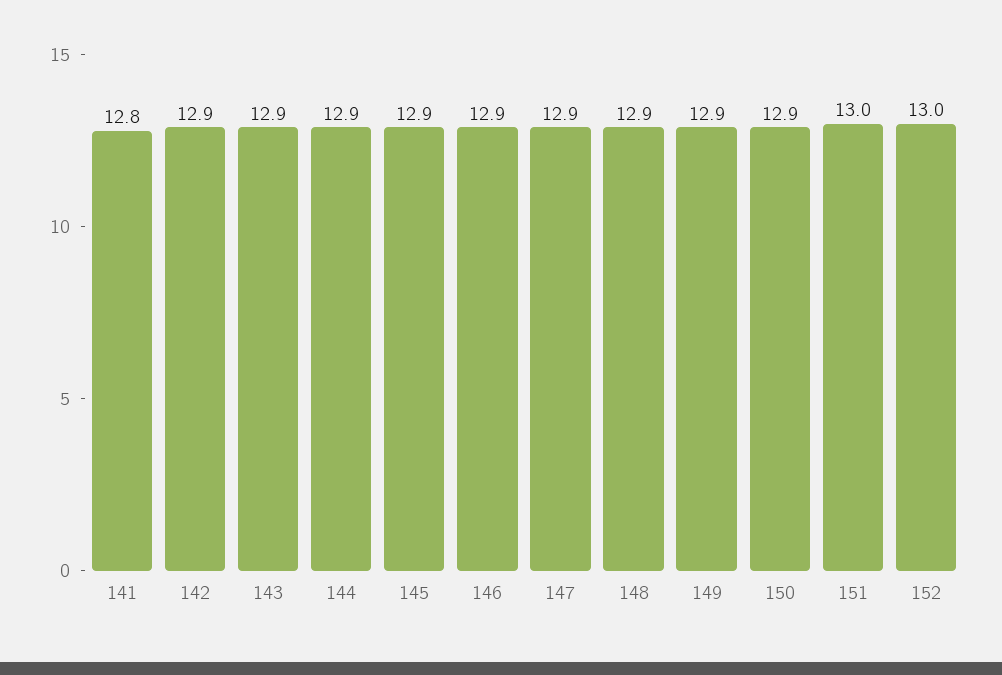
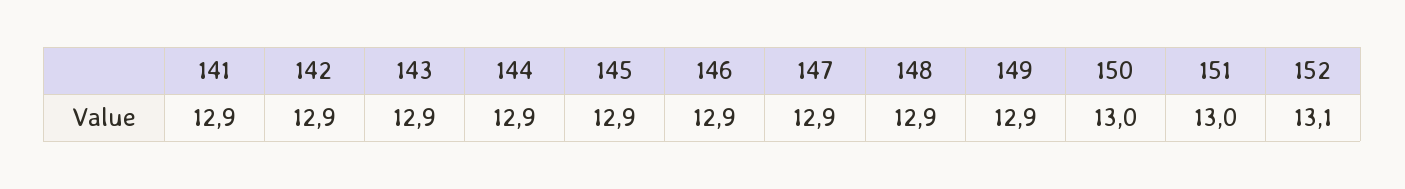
141: 12.8 -> 12.9
150: 12.9 -> 13
152: 13 -> 13.1

